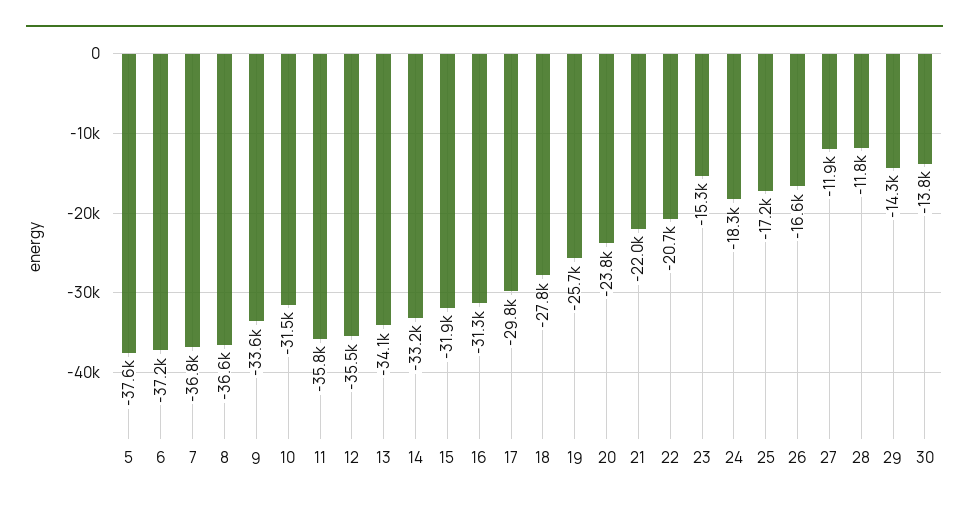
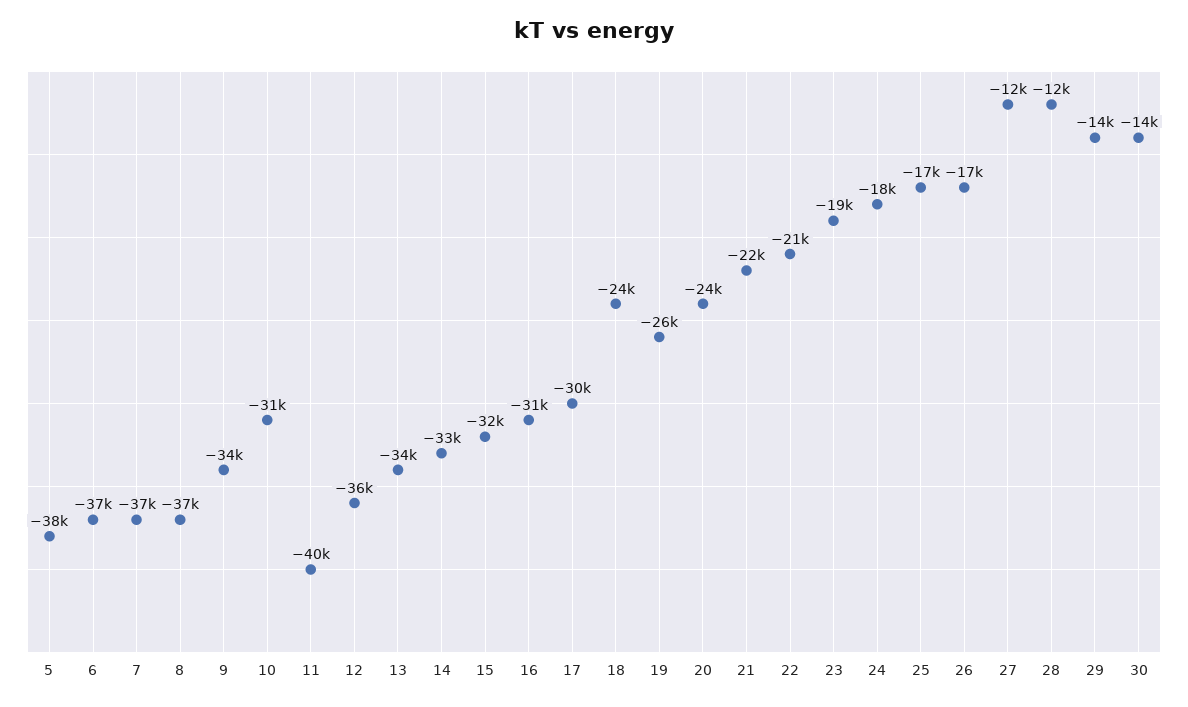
11: -35800 -> -40000
18: -27800 -> -24000
23: -15300 -> -19000

